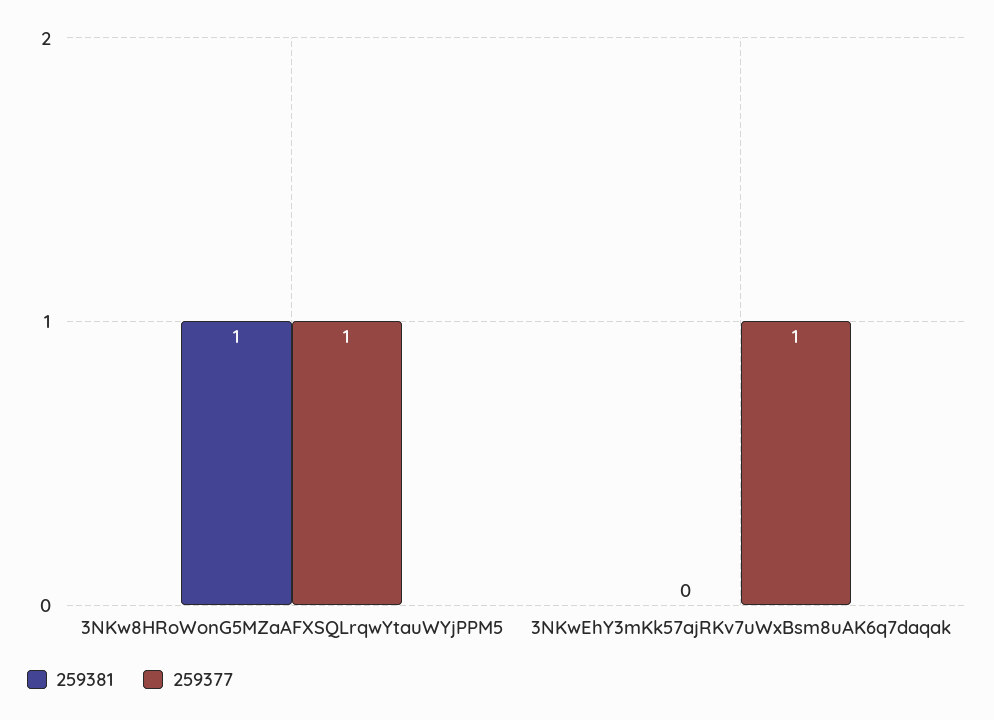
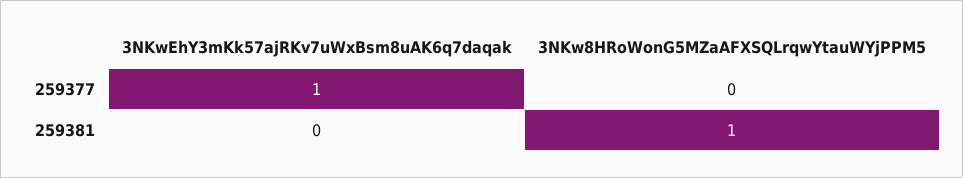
259377, 3NKw8HRoWonG5MZaAFXSQLrqwYtauWYjPPM5: 1 -> 0

